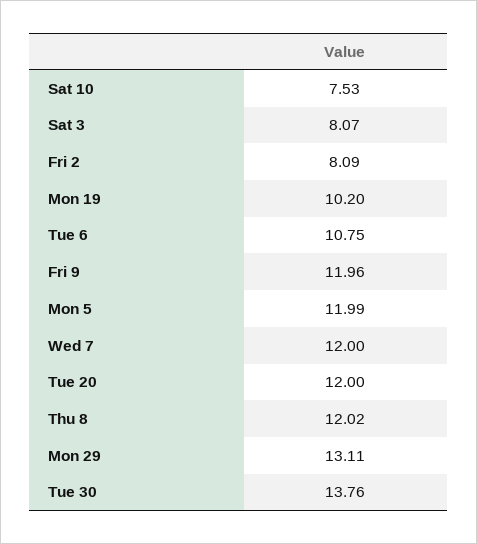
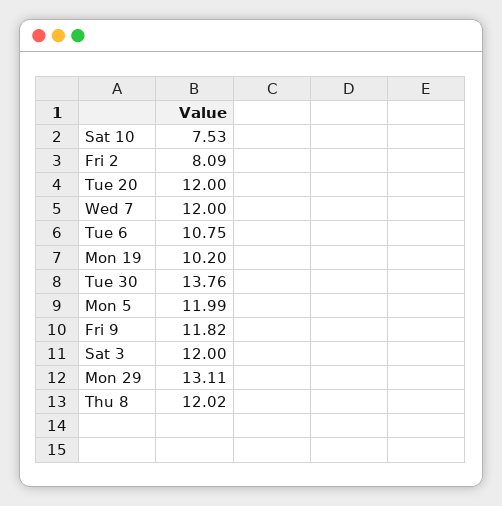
Sat 3: 8.07 -> 12
Fri 9: 11.96 -> 11.82

